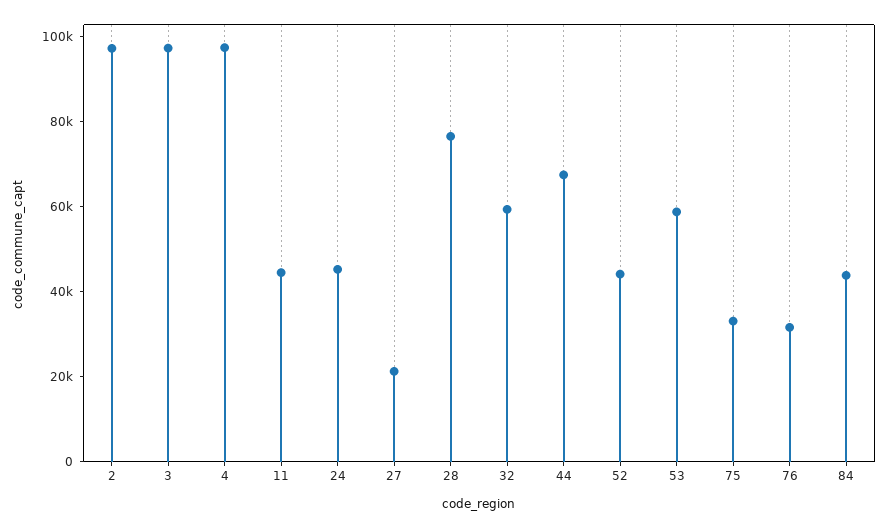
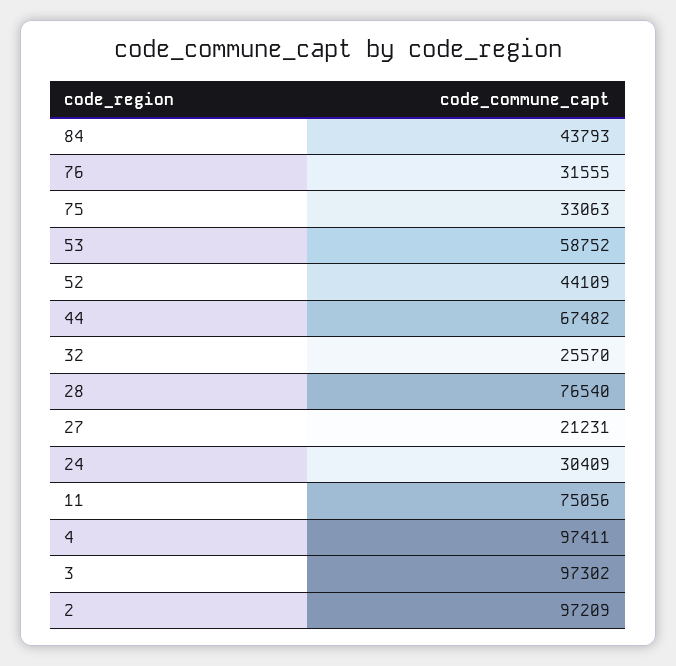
11: 45000 -> 75056
24: 45000 -> 30409
32: 60000 -> 25570

